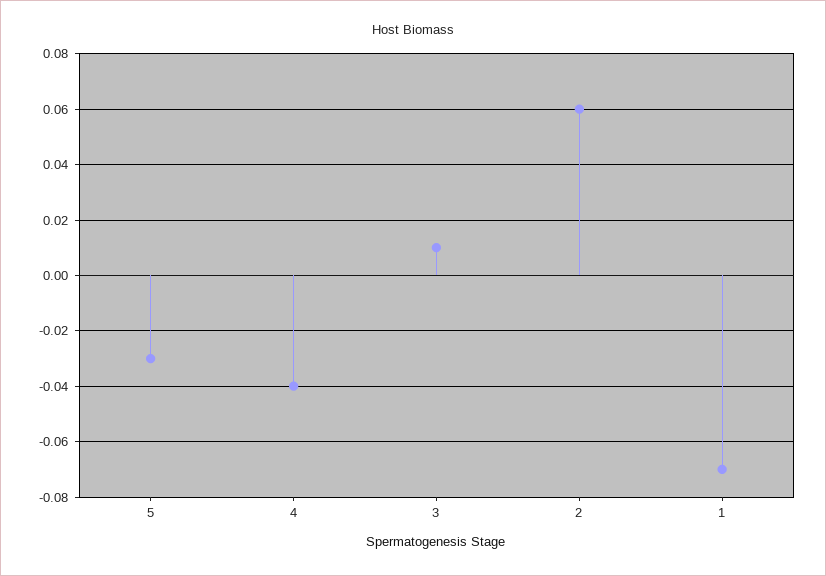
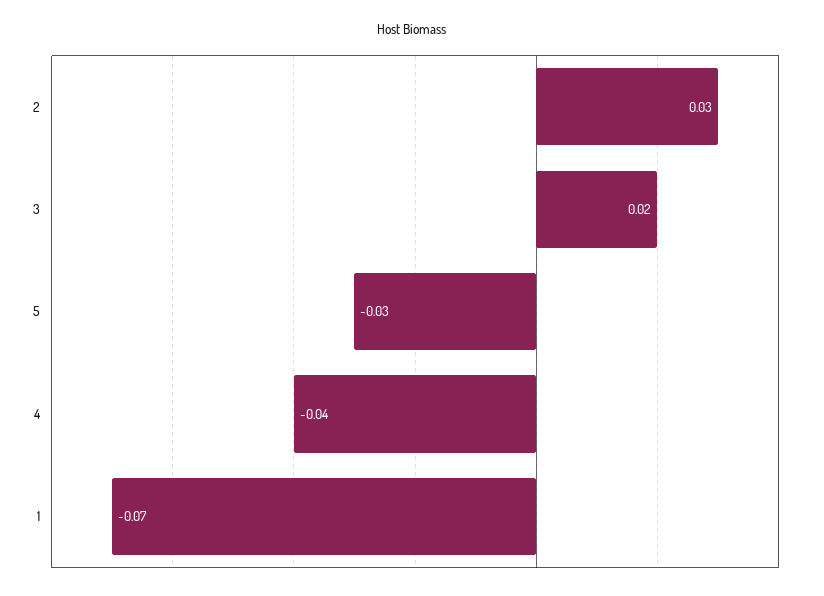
3: 0.01 -> 0.02
2: 0.06 -> 0.03

